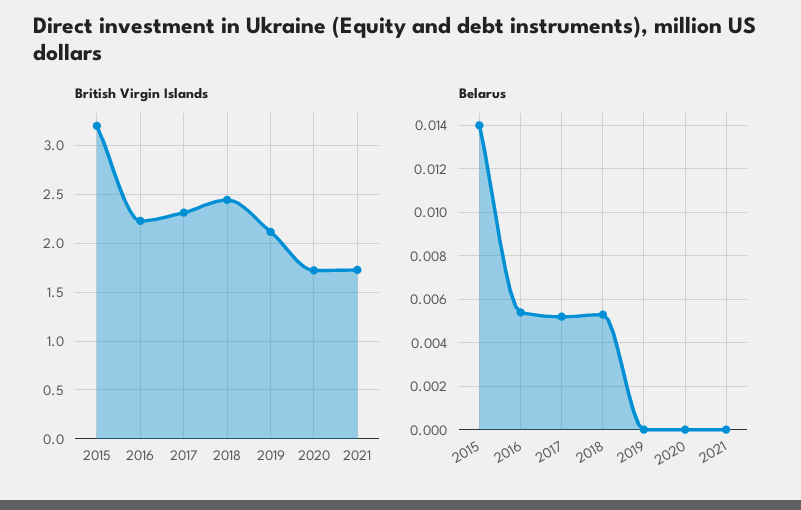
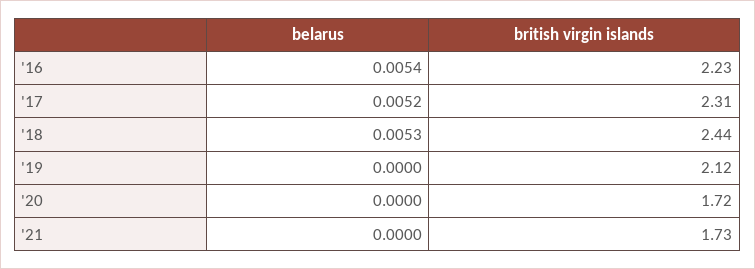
British Virgin Islands, 2015: 3.2 -> none
Belarus, 2015: 0.014 -> none

